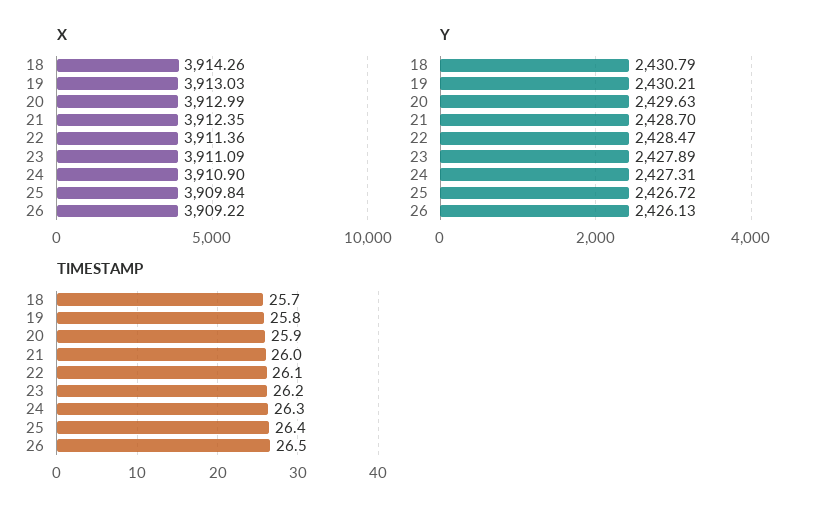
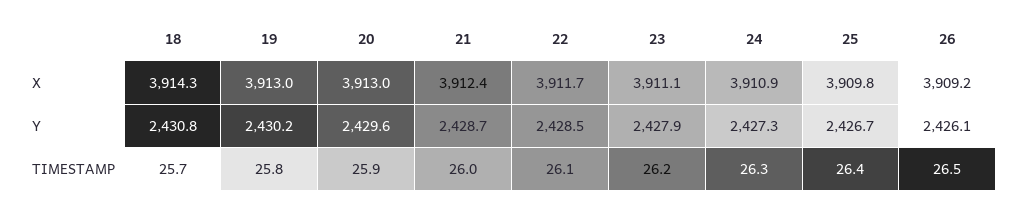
X, 22: 3911.36 -> 3911.7

